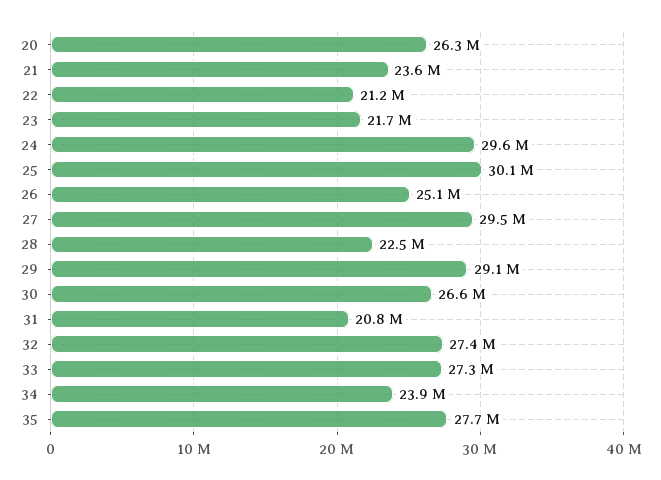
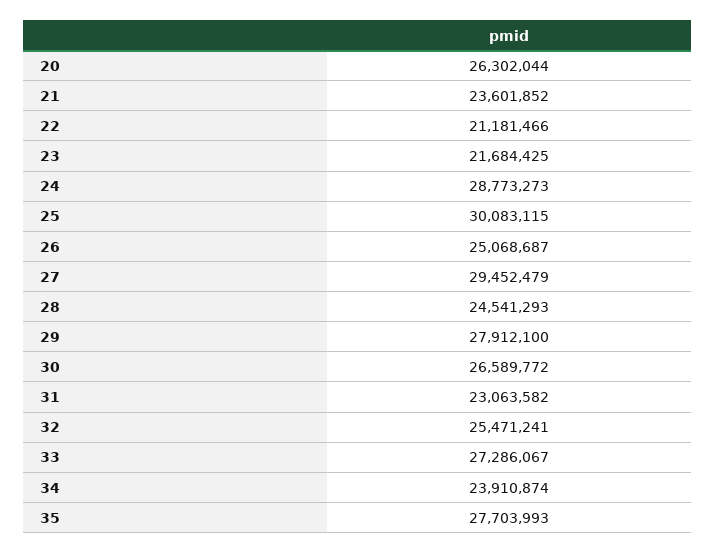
24: 29600000 -> 28773273
28: 22500000 -> 24541293
29: 29100000 -> 27912100
31: 20800000 -> 23063582
32: 27400000 -> 25471241

